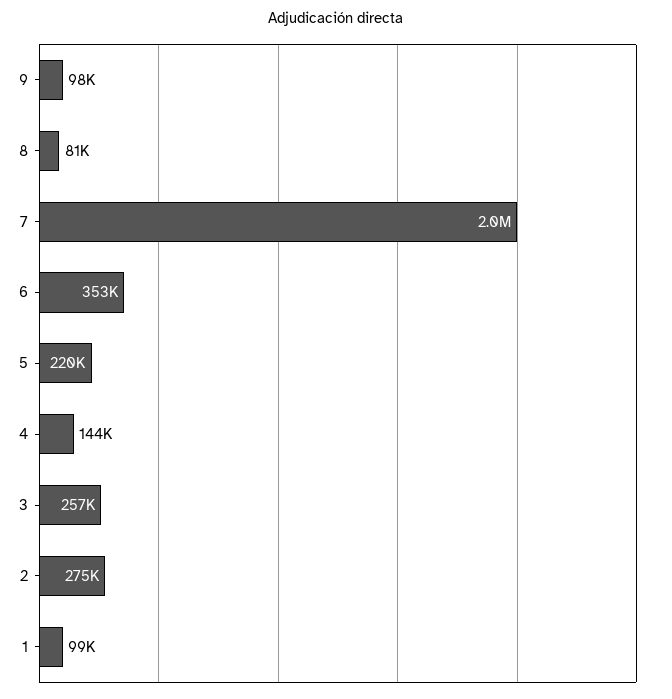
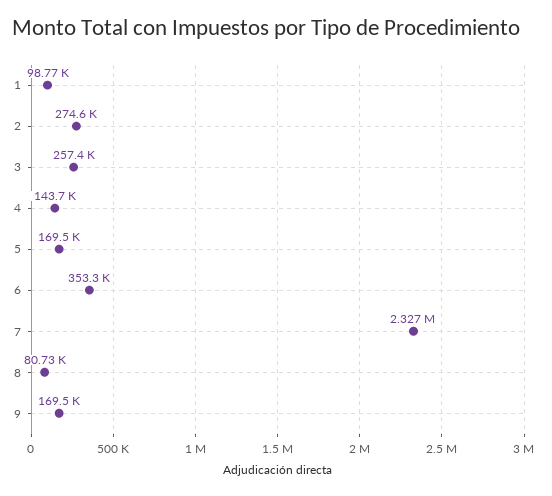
9: 98000 -> 169500
7: 2000000 -> 2327000
5: 220000 -> 169500

